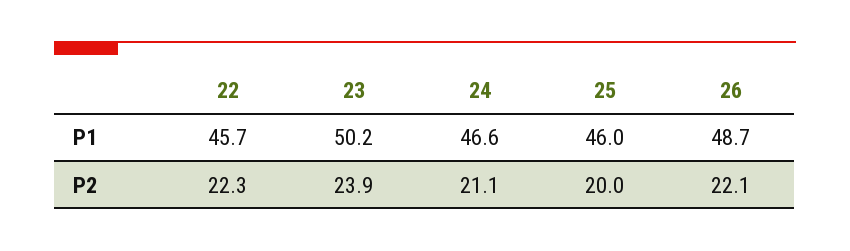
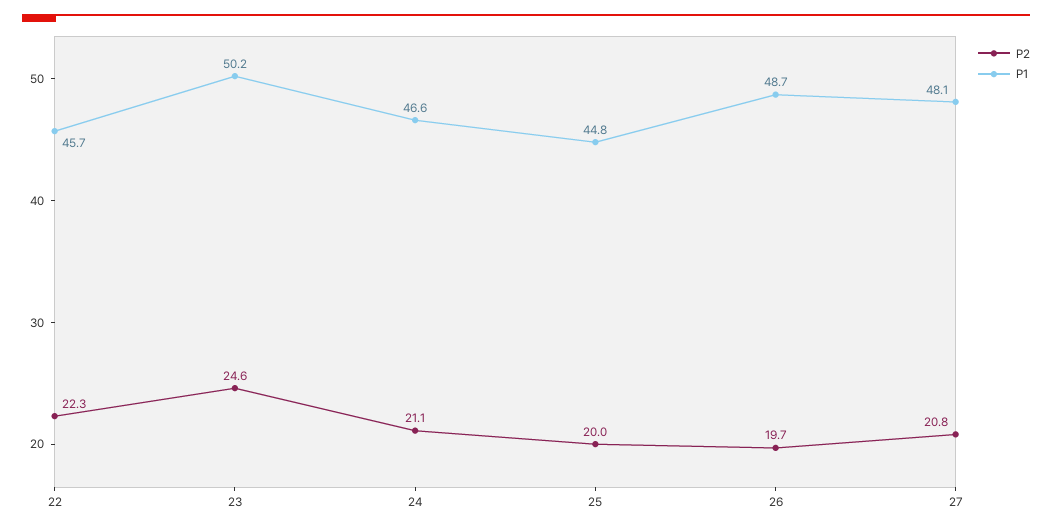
P1, 25: 46 -> 44.8
P2, 23: 23.9 -> 24.6
P2, 26: 22.1 -> 19.7
P2, 27: none -> 20.8
P1, 27: none -> 48.1

